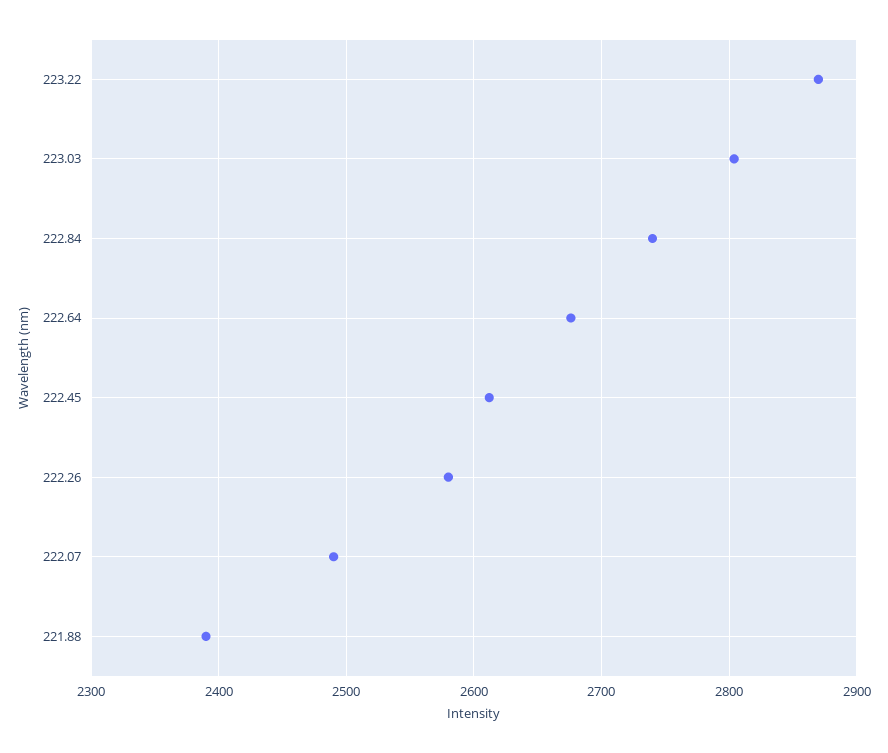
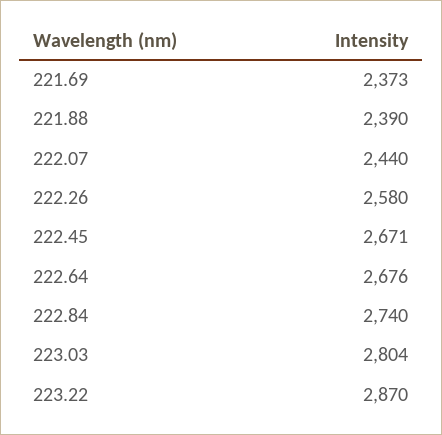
222.45: 2610 -> 2671
222.07: 2490 -> 2440
221.69: none -> 2373

